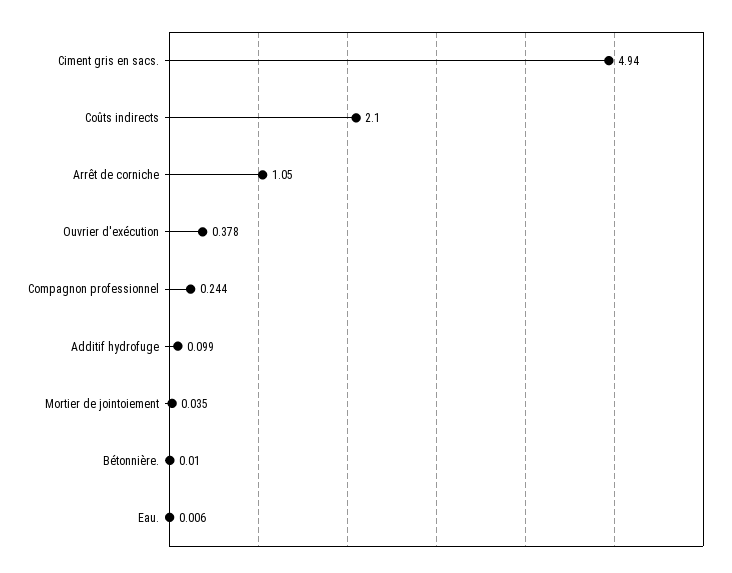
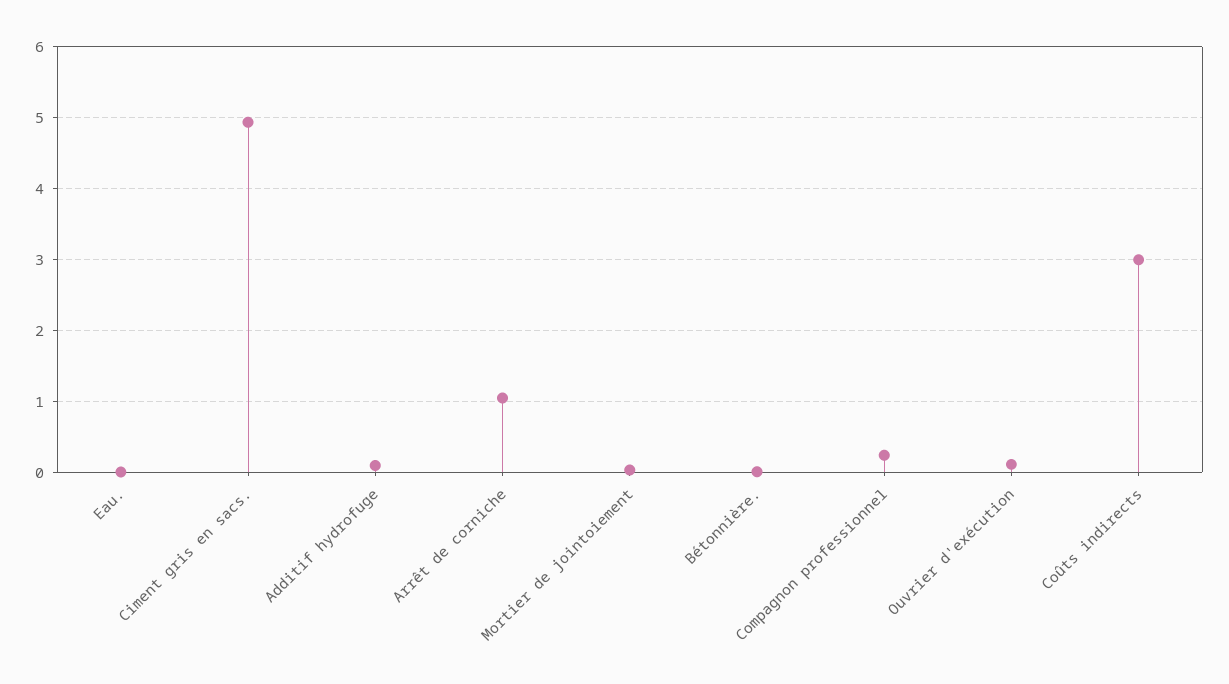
Coûts indirects: 2.1 -> 3
Ouvrier d'exécution: 0.378 -> 0.1

